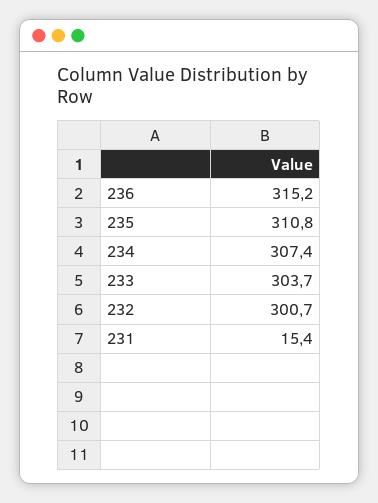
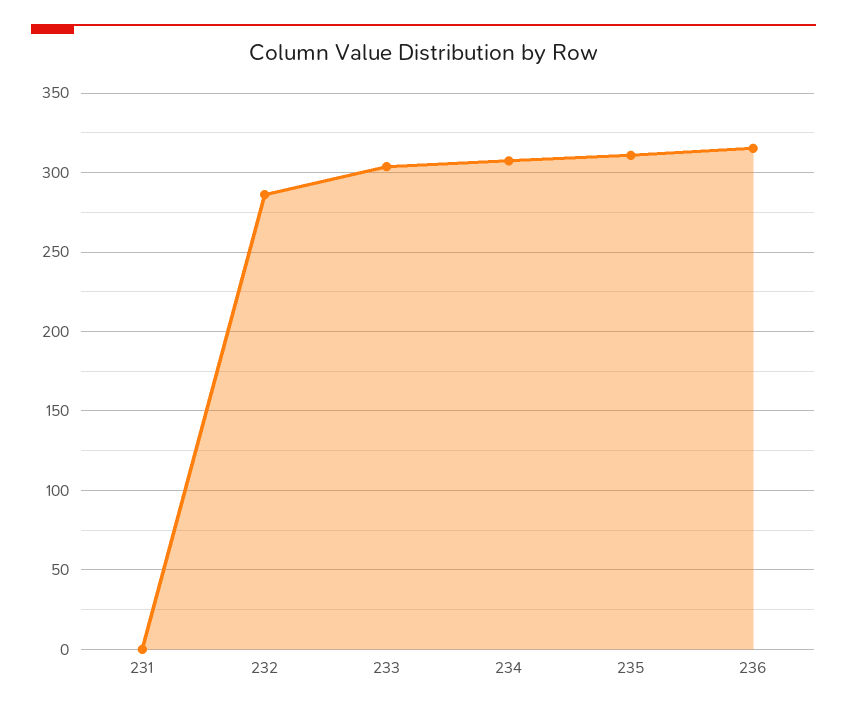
232: 300.7 -> 285
231: 15.4 -> 0

